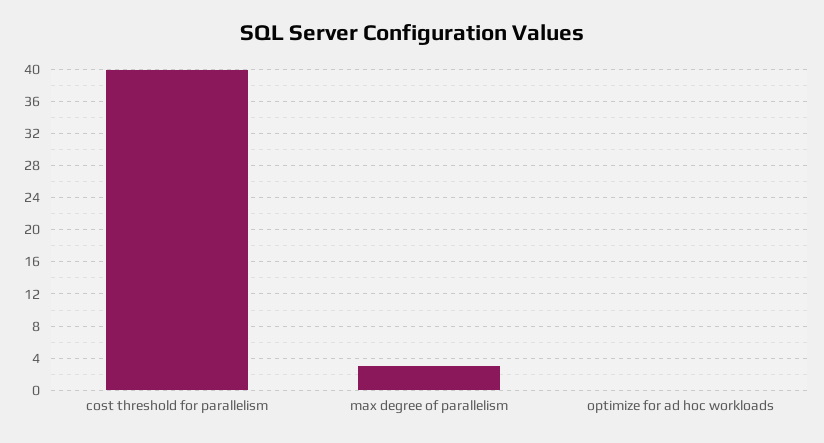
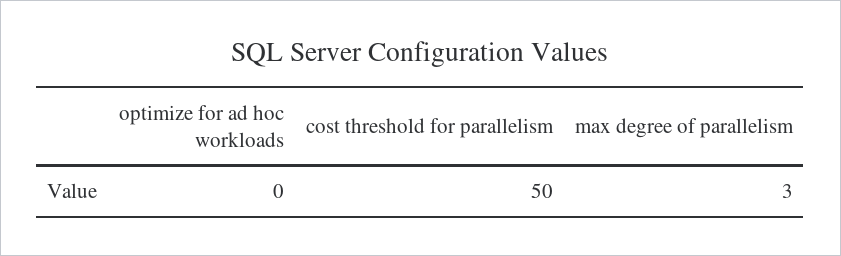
cost threshold for parallelism: 40 -> 50

